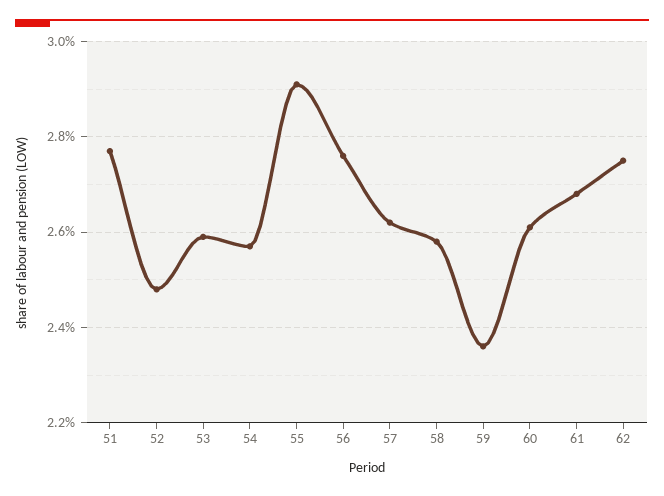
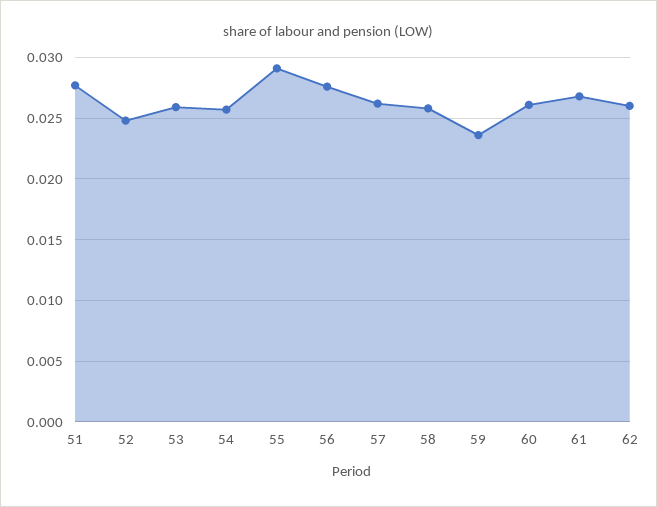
62: 0.0275 -> 0.026

